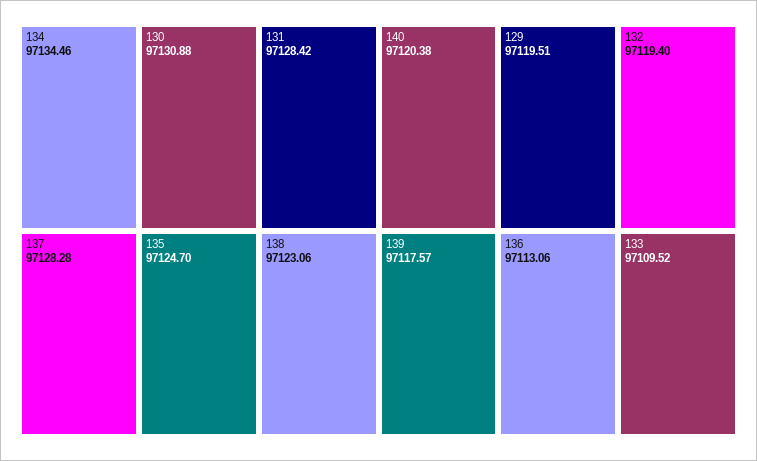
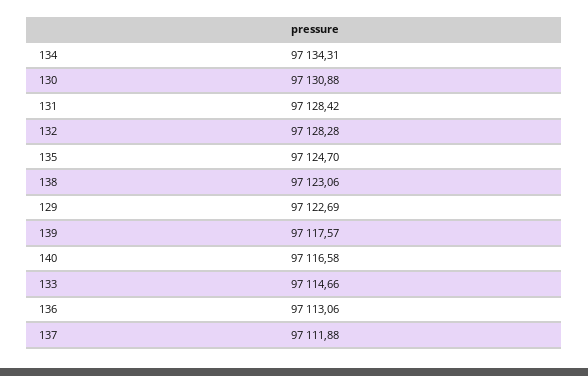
134: 97134.46 -> 97134.31
137: 97128.28 -> 97111.88
140: 97120.38 -> 97116.58
129: 97119.51 -> 97122.69
132: 97119.4 -> 97128.28
133: 97109.52 -> 97114.66

